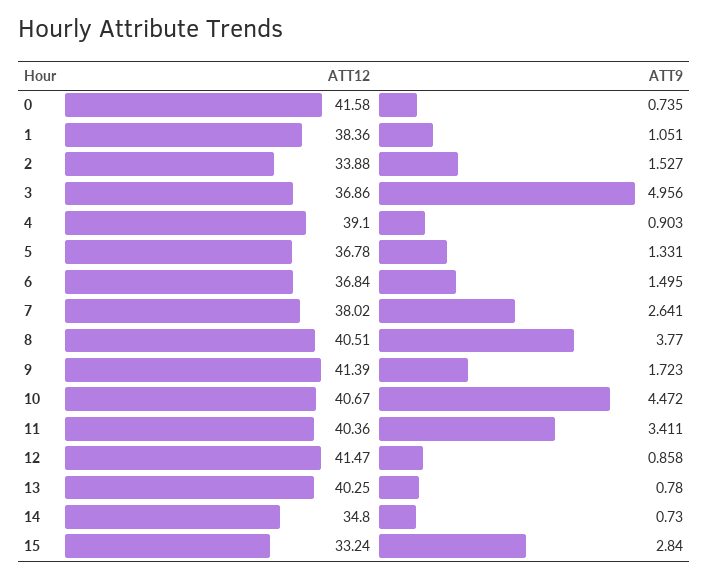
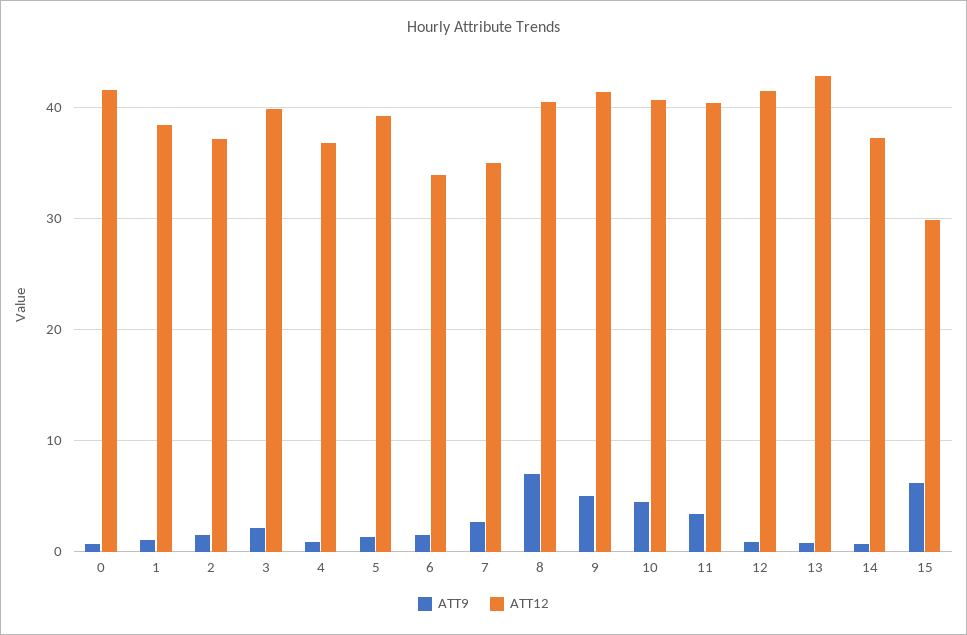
ATT12, 2: 33.88 -> 37
ATT12, 3: 36.86 -> 40
ATT9, 3: 4.956 -> 2
ATT12, 4: 39.1 -> 37
ATT12, 5: 36.78 -> 39
ATT12, 6: 36.84 -> 34
ATT12, 7: 38.02 -> 35
ATT9, 8: 3.77 -> 7
ATT9, 9: 1.723 -> 5
ATT12, 13: 40.25 -> 43
ATT12, 14: 34.8 -> 37
ATT12, 15: 33.24 -> 30
ATT9, 15: 2.84 -> 6

